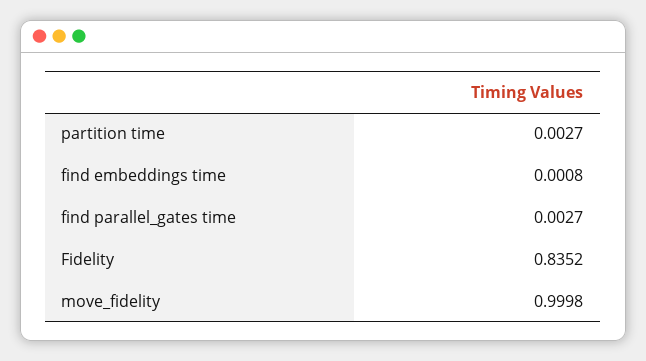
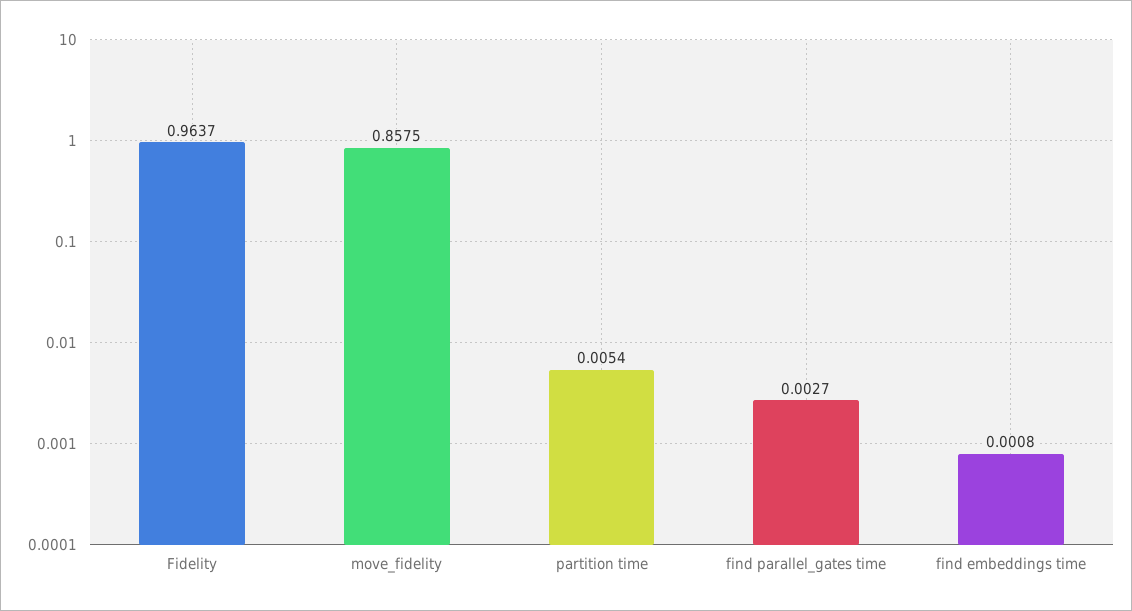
partition time: 0.0027 -> 0.0054
Fidelity: 0.8352 -> 0.9637
move_fidelity: 0.9998 -> 0.8575

